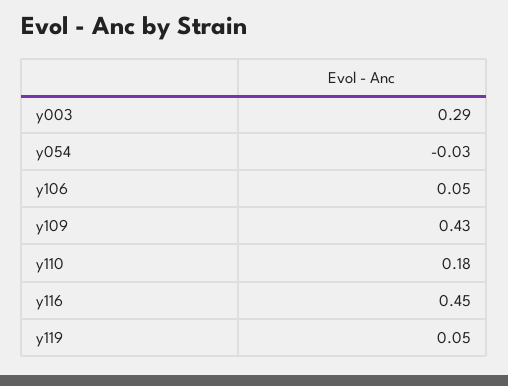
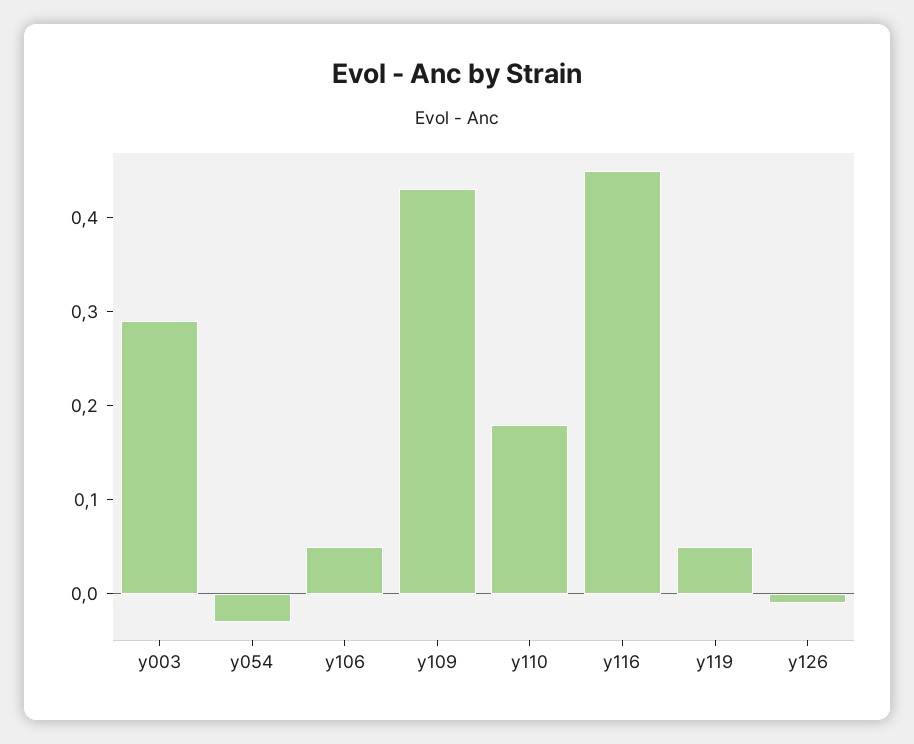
y126: none -> -0.01

